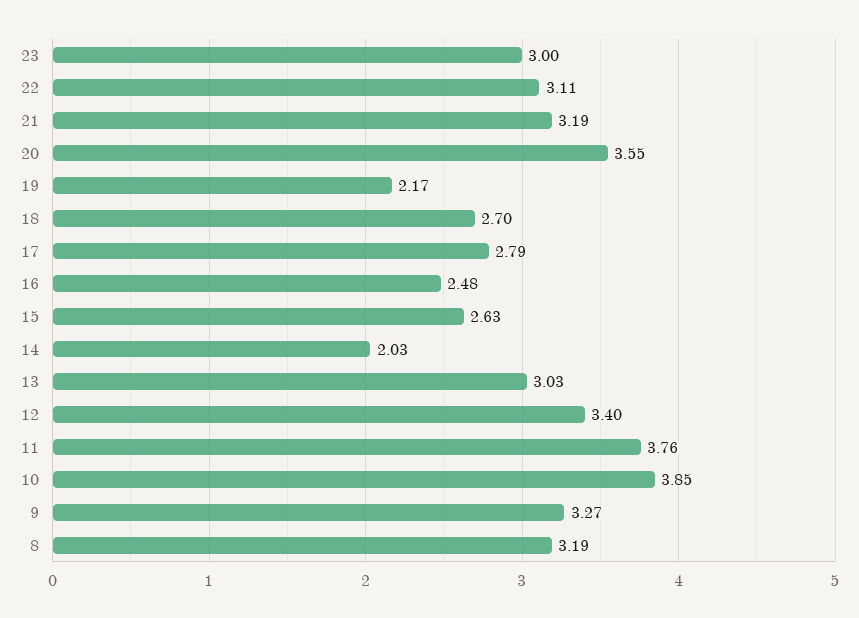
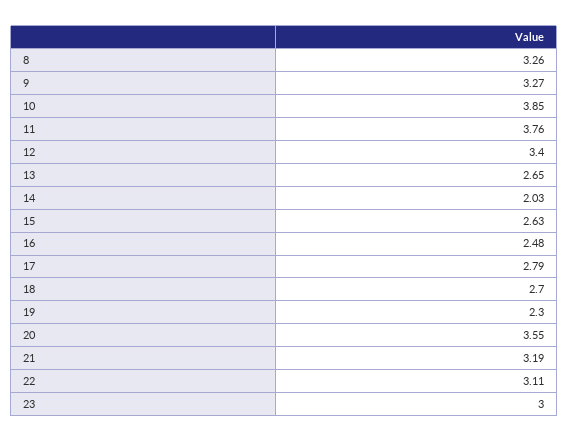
19: 2.17 -> 2.3
13: 3.03 -> 2.65
8: 3.19 -> 3.26

